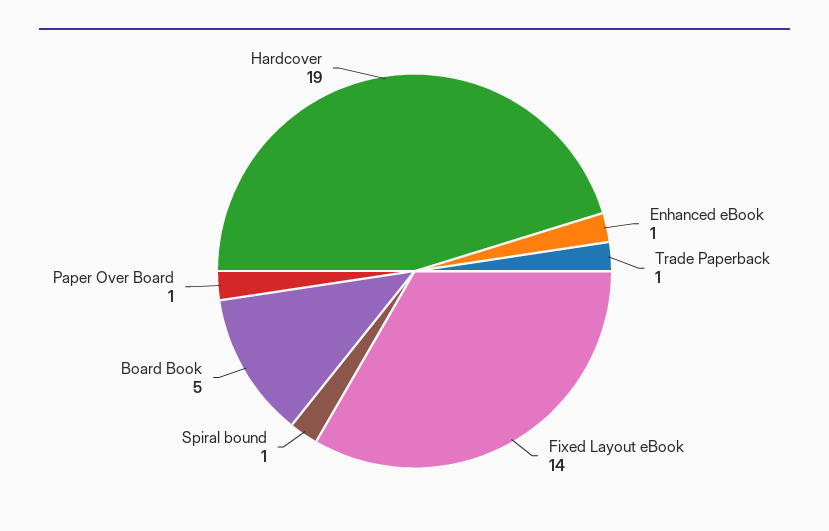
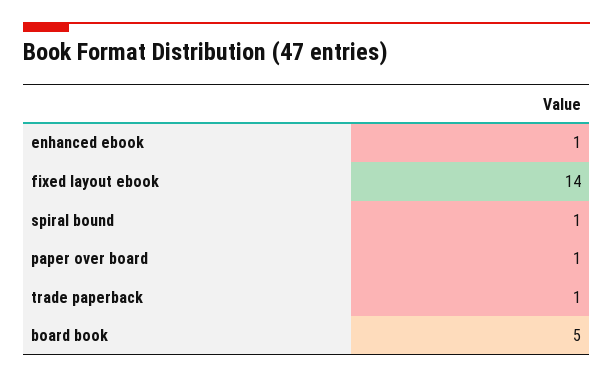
Hardcover: 19 -> none

